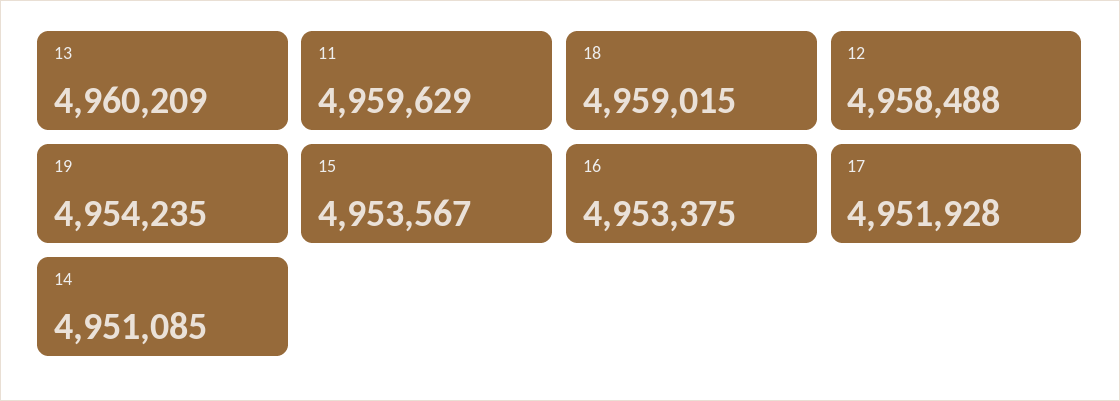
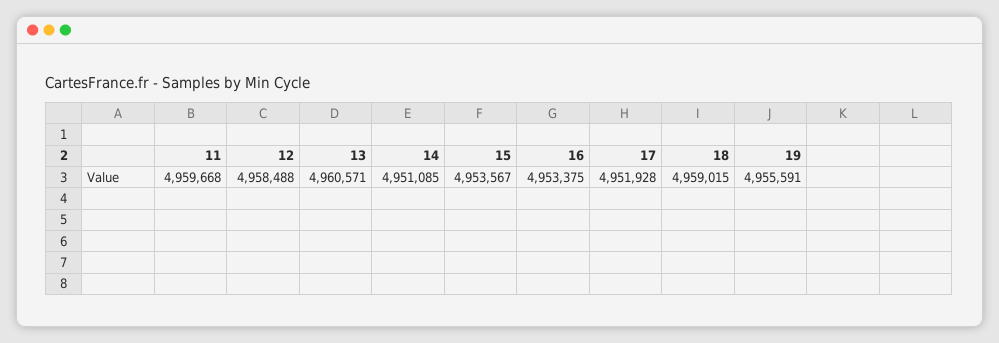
13: 4960209 -> 4960571
11: 4959629 -> 4959668
19: 4954235 -> 4955591

